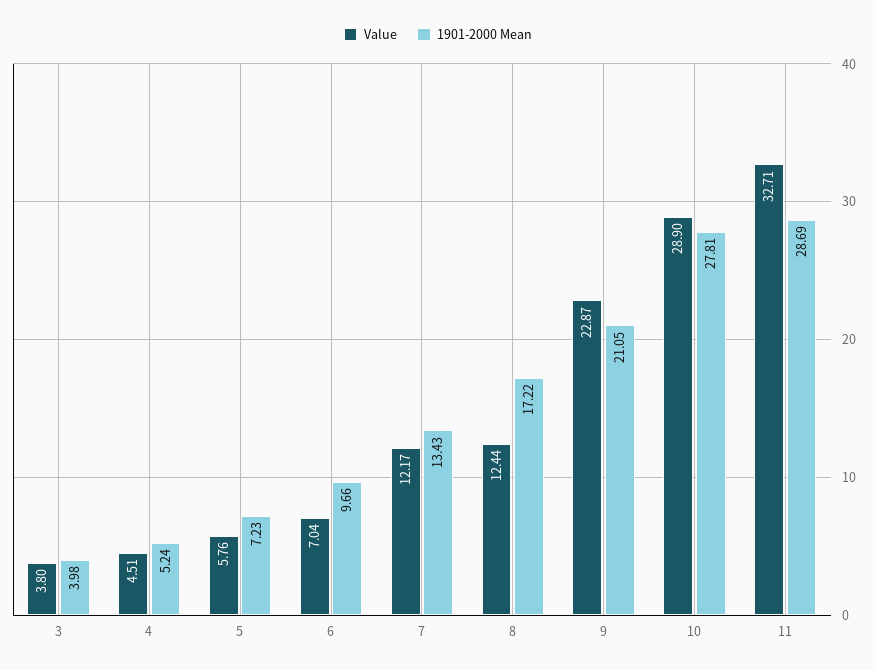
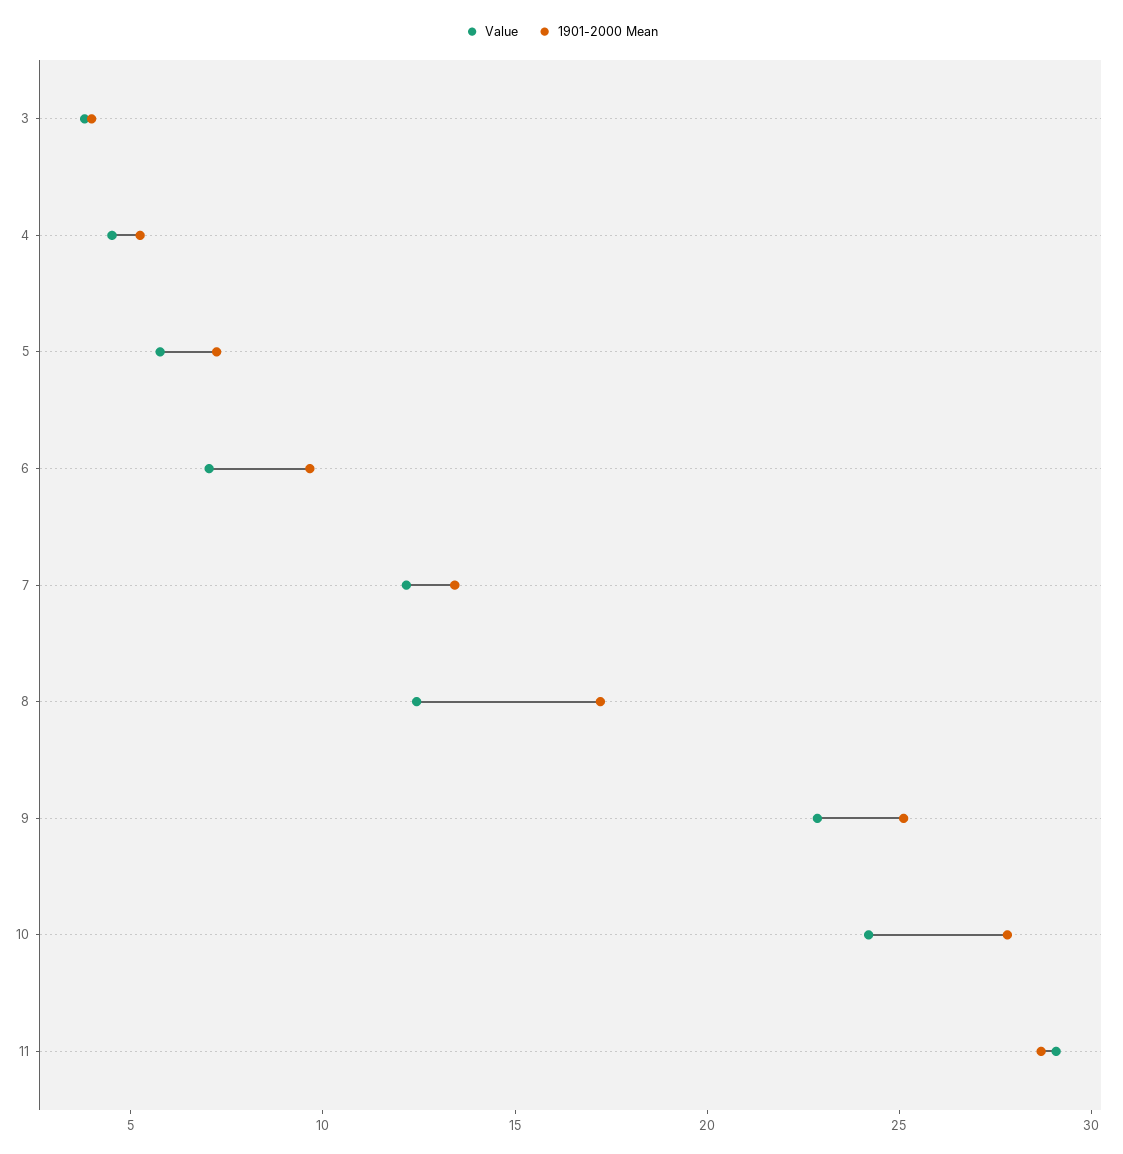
1901-2000 Mean, 9: 21.05 -> 25
Value, 10: 28.9 -> 24
Value, 11: 32.71 -> 29

